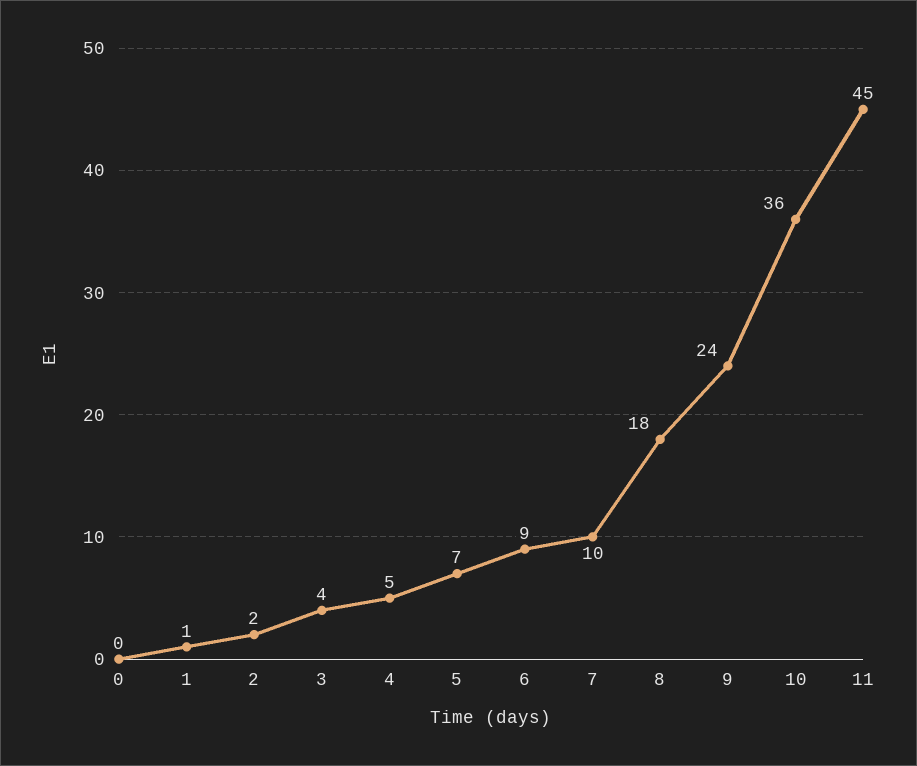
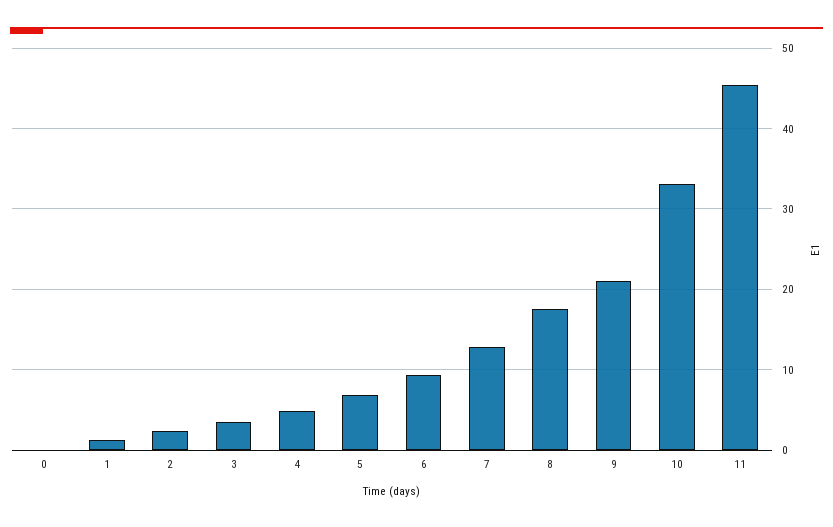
7: 10 -> 13
9: 24 -> 21
10: 36 -> 33

